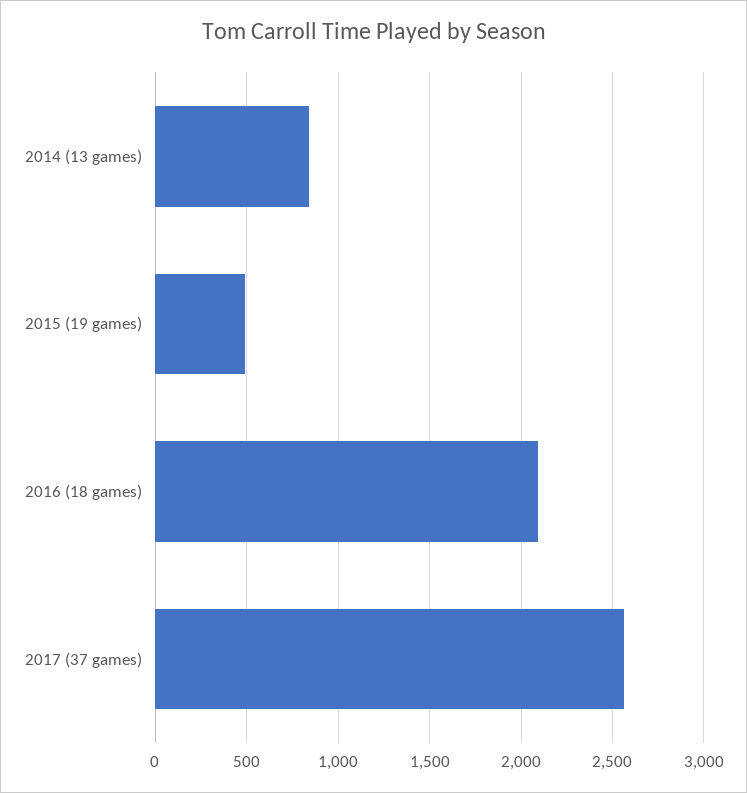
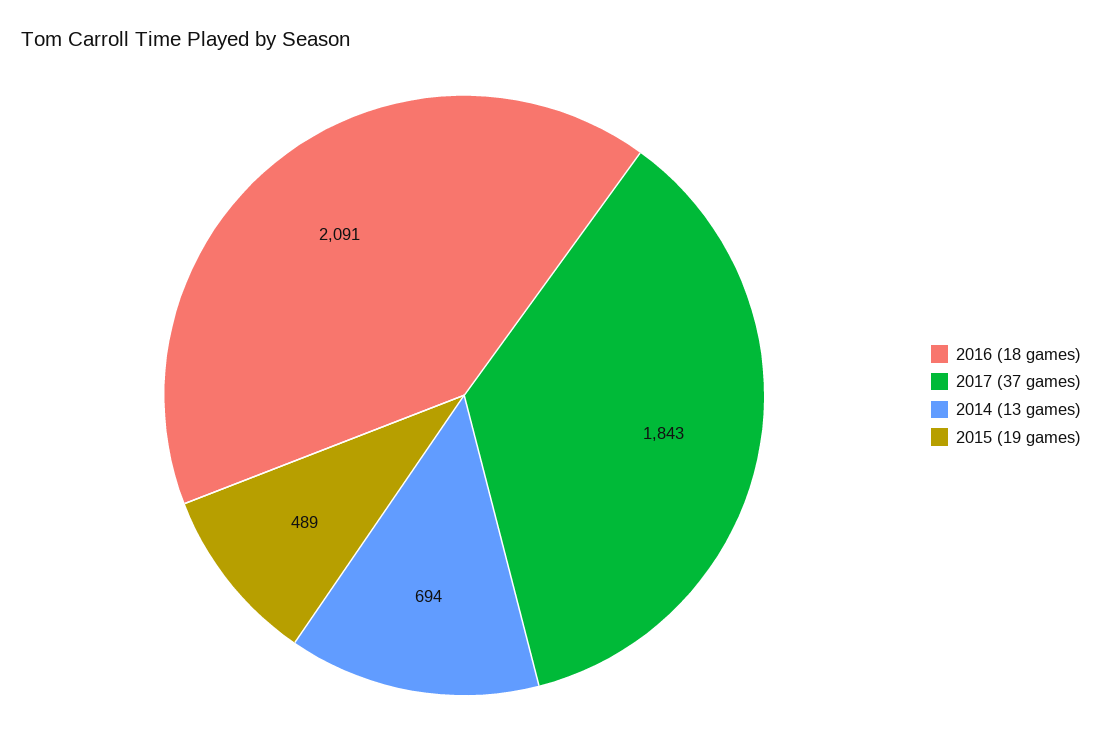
2014 (13 games): 850 -> 694
2017 (37 games): 2550 -> 1843

